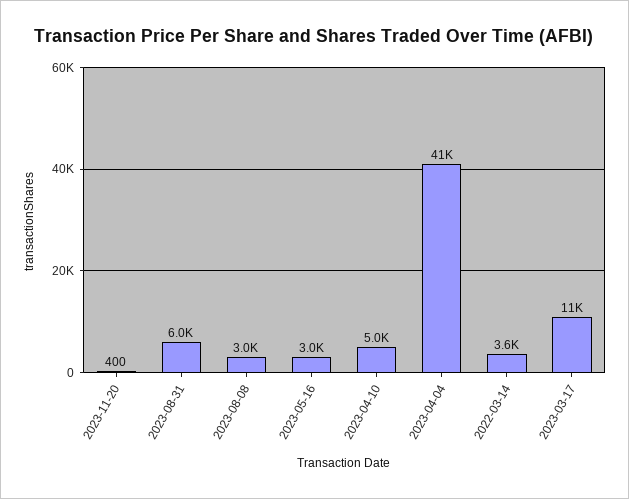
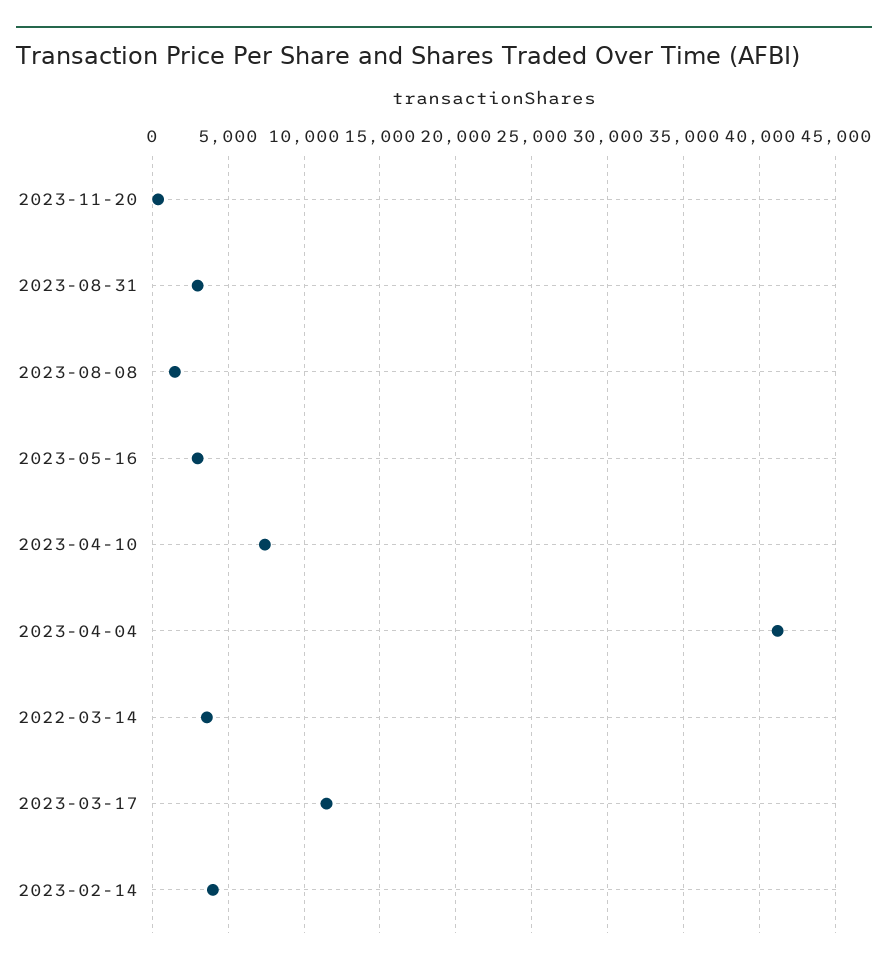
2023-08-31: 6000 -> 3000
2023-08-08: 3000 -> 1500
2023-04-10: 5000 -> 7500
2023-02-14: none -> 4000

